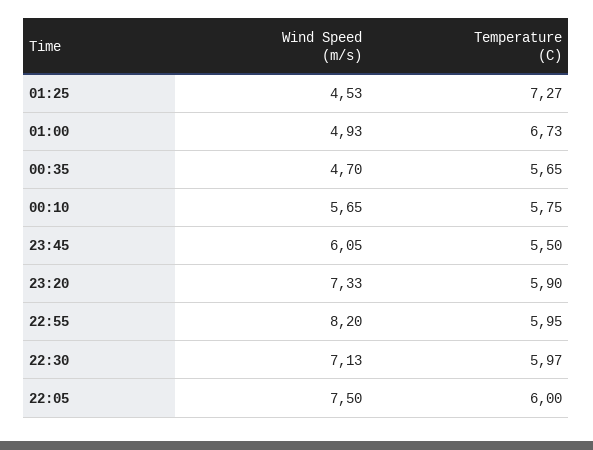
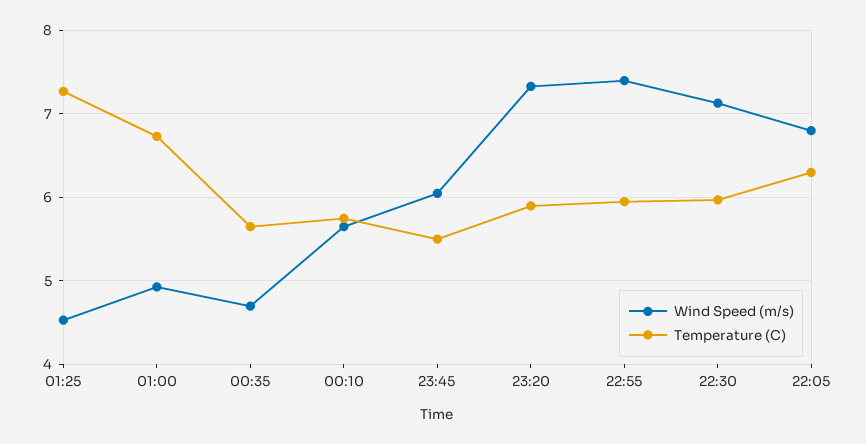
Wind Speed (m/s), 22:55: 8.2 -> 7.4
Wind Speed (m/s), 22:05: 7.5 -> 6.8
Temperature (C), 22:05: 6 -> 6.3

